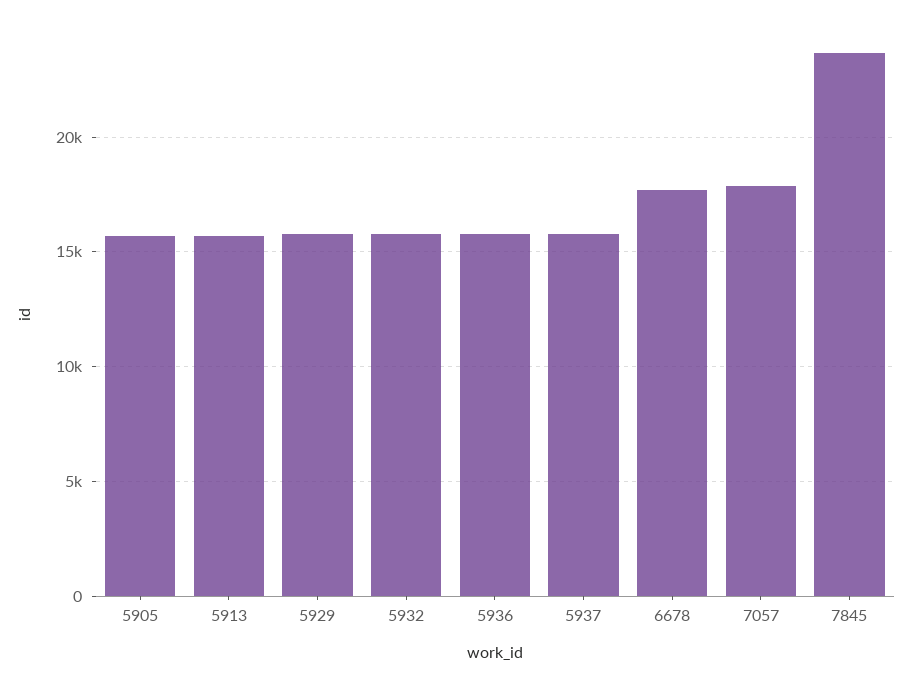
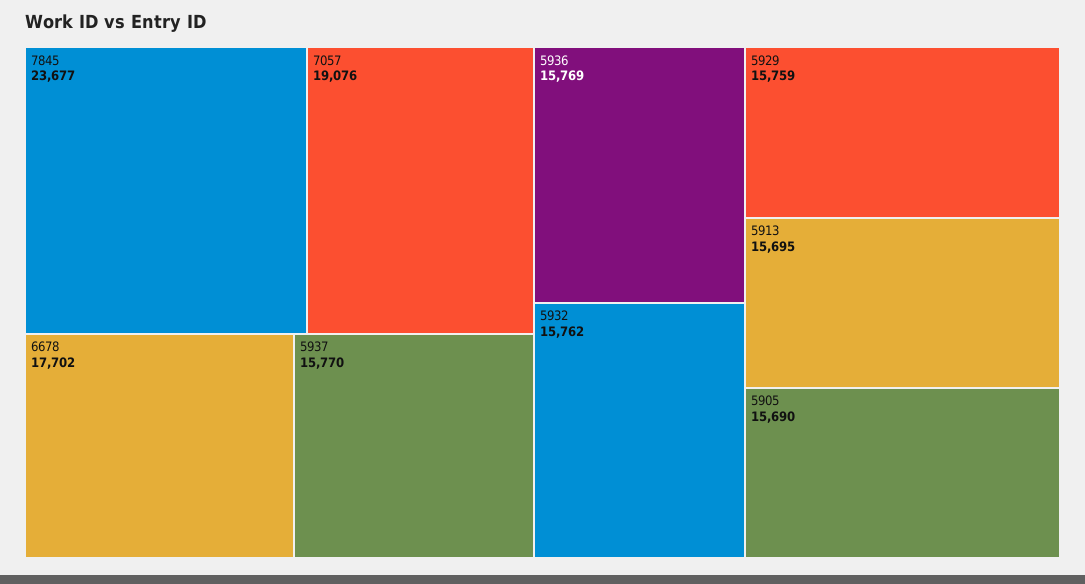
7057: 18000 -> 19076

